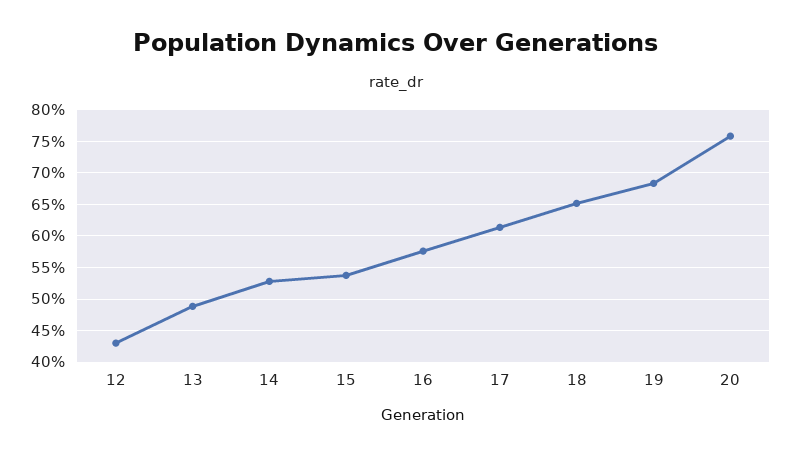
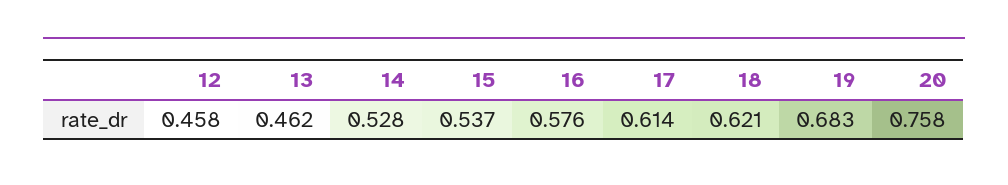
12: 0.43 -> 0.458
13: 0.49 -> 0.462
18: 0.65 -> 0.621

